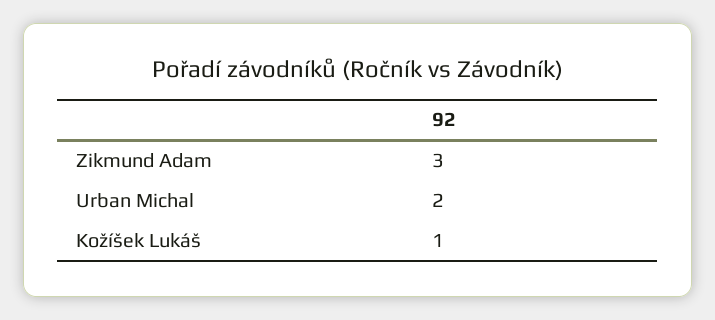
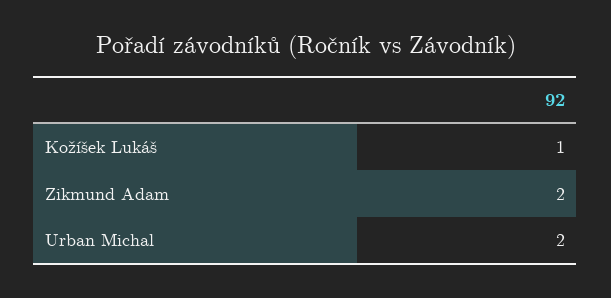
Zikmund Adam: 3 -> 2

